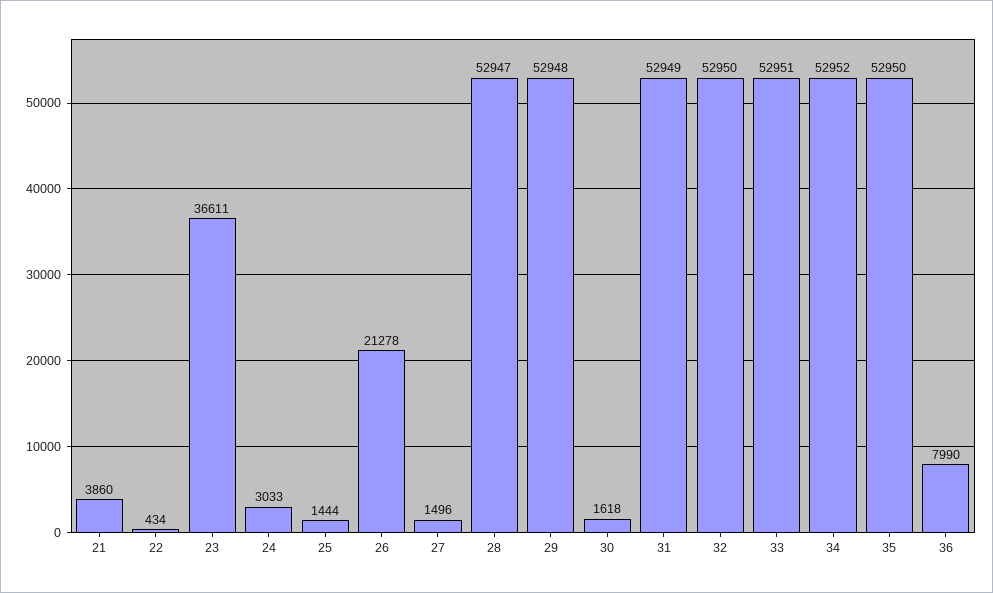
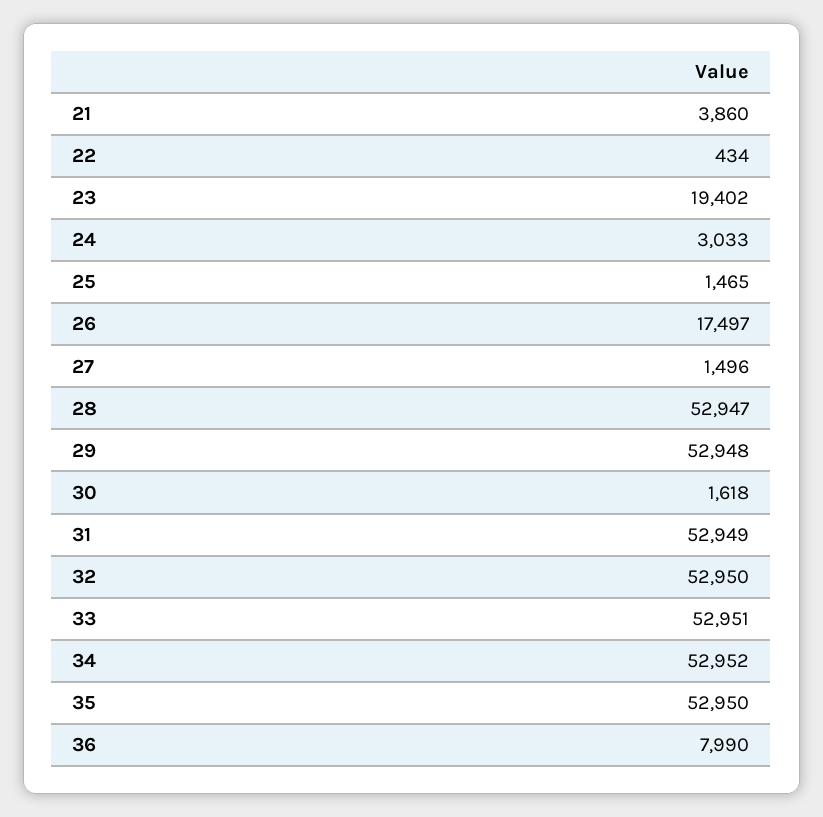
23: 36611 -> 19402
25: 1444 -> 1465
26: 21278 -> 17497

